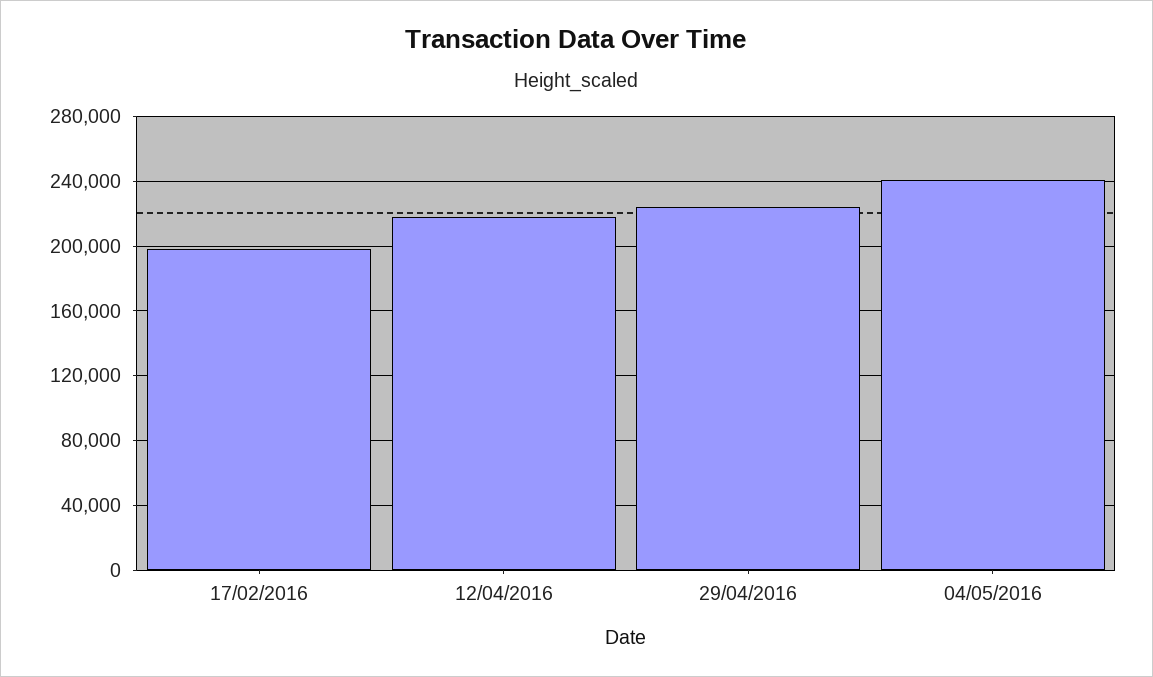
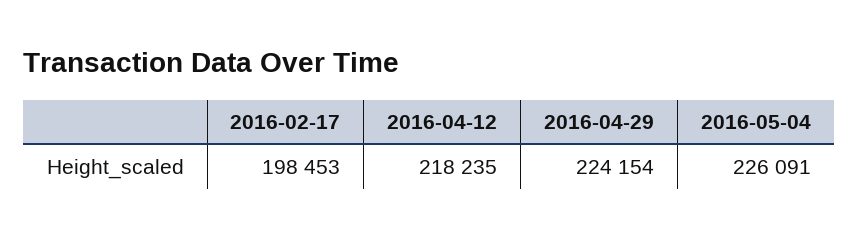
04/05/2016: 240000 -> 226091

